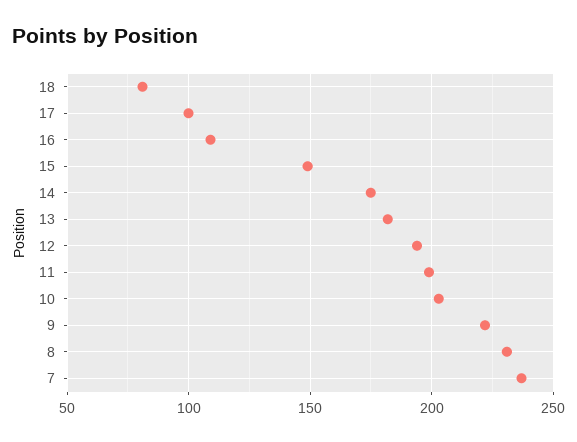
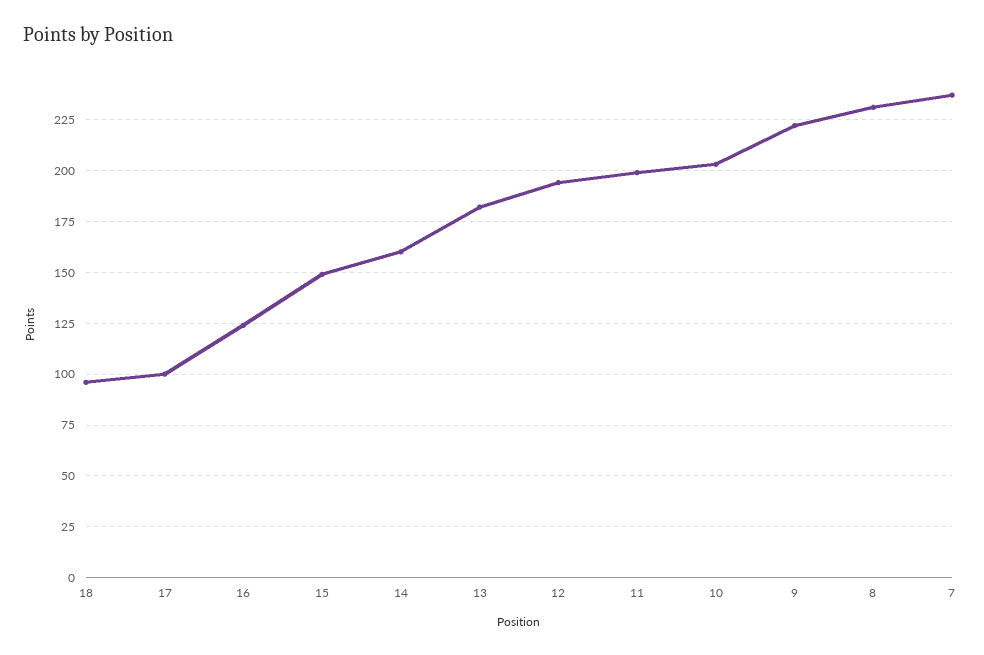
18: 80 -> 95
16: 110 -> 125
14: 175 -> 160

